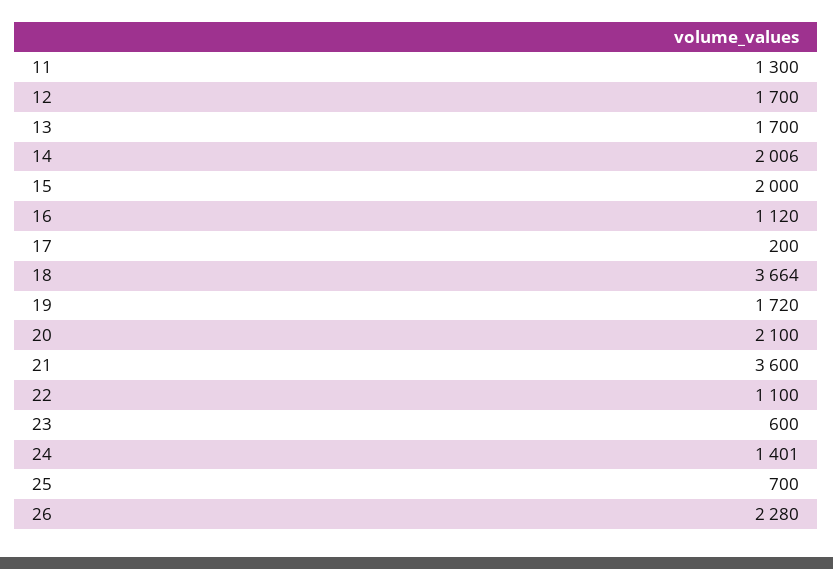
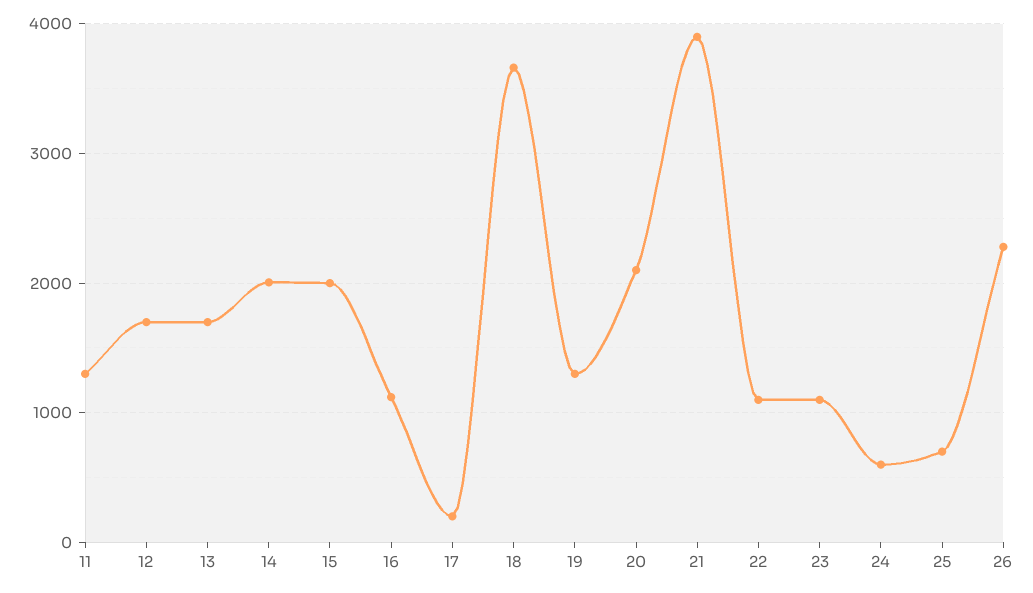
19: 1720 -> 1300
21: 3600 -> 3900
23: 600 -> 1100
24: 1401 -> 600

